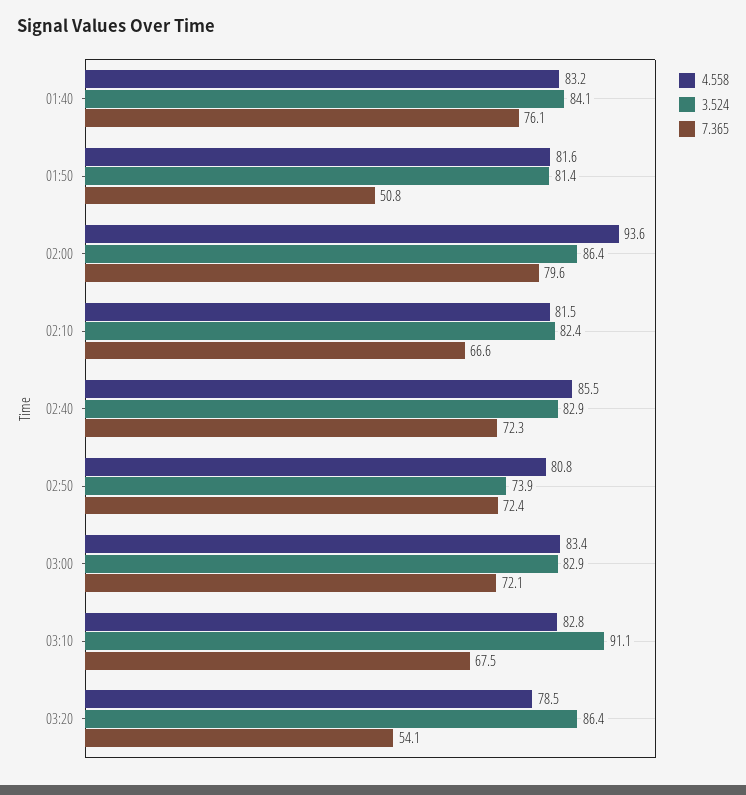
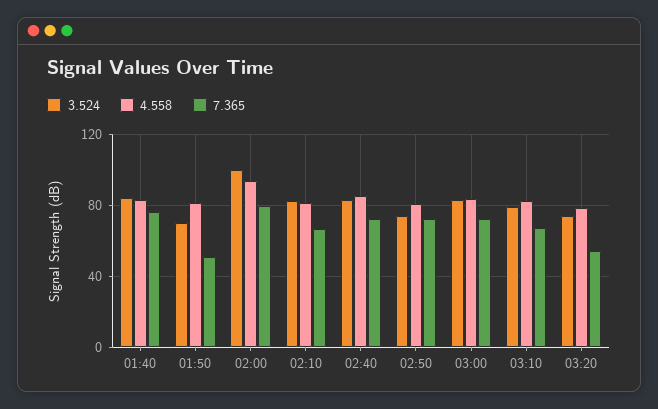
3.524, 01:50: 81.4 -> 70
3.524, 02:00: 86.4 -> 100
3.524, 03:10: 91.1 -> 80
3.524, 03:20: 86.4 -> 75

